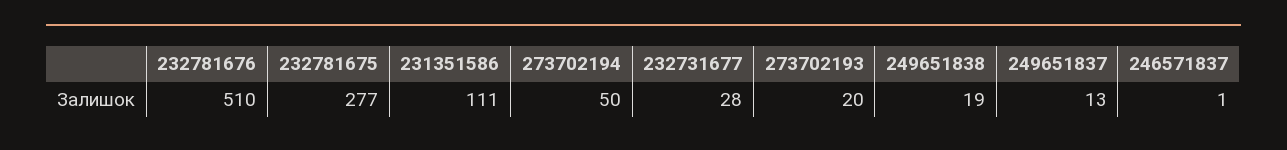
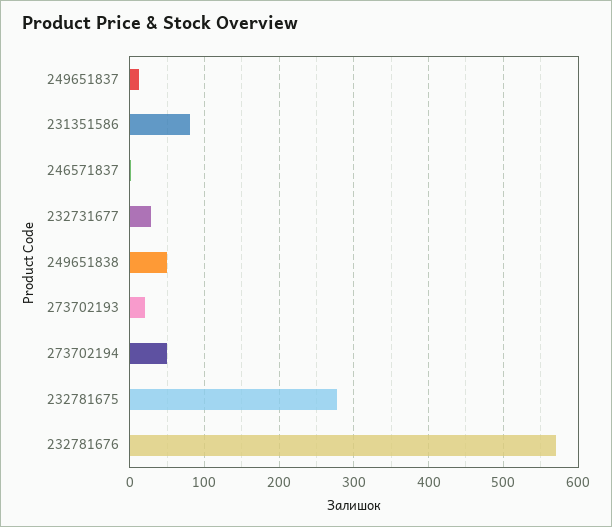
232781676: 510 -> 570
231351586: 111 -> 80
249651838: 19 -> 50

